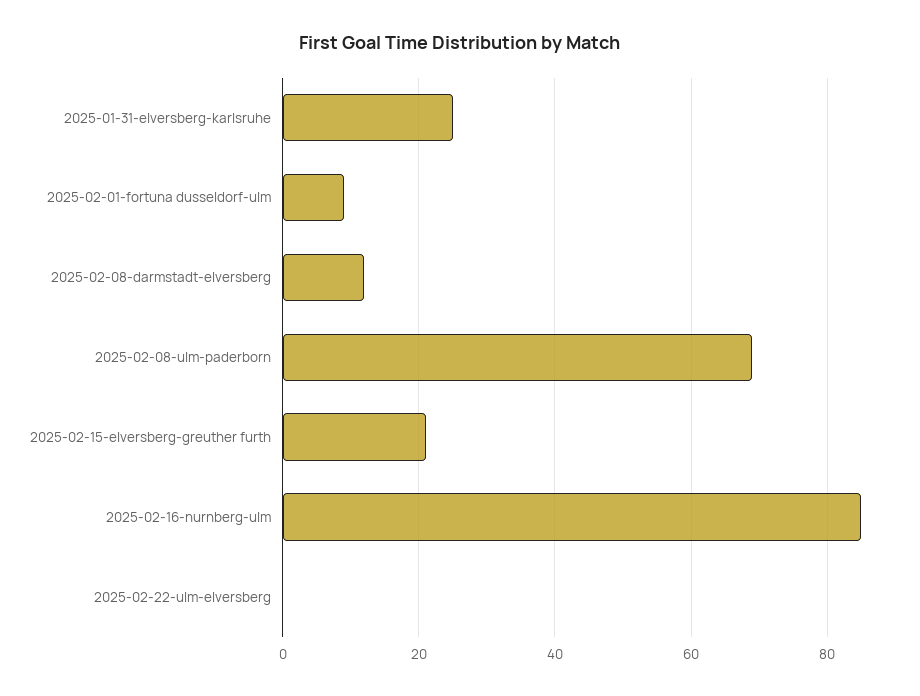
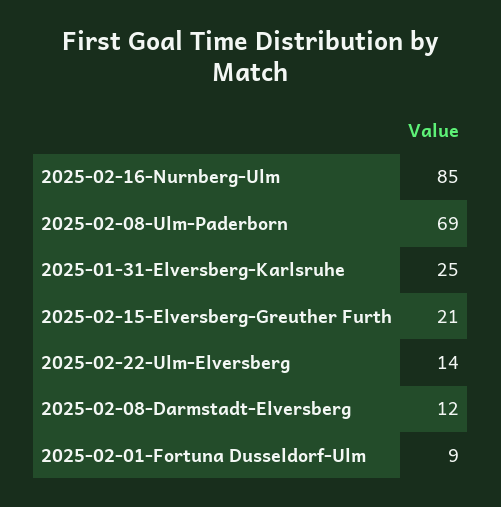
2025-02-22-ulm-elversberg: 0 -> 14

